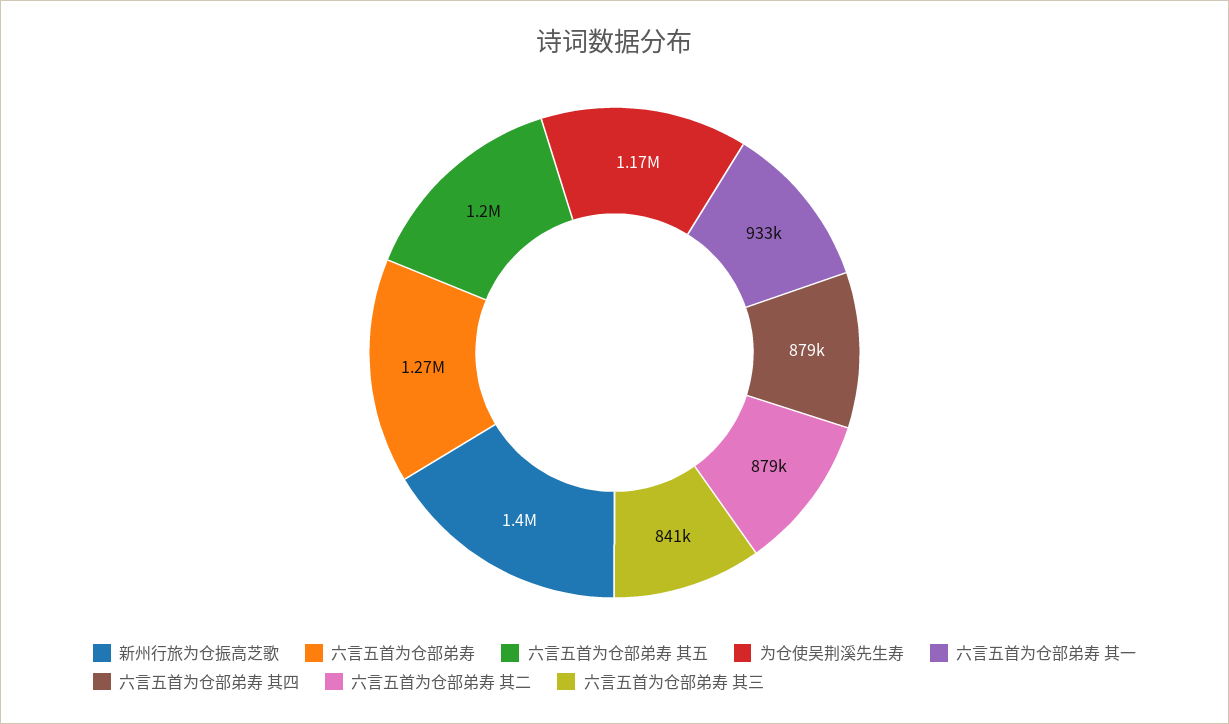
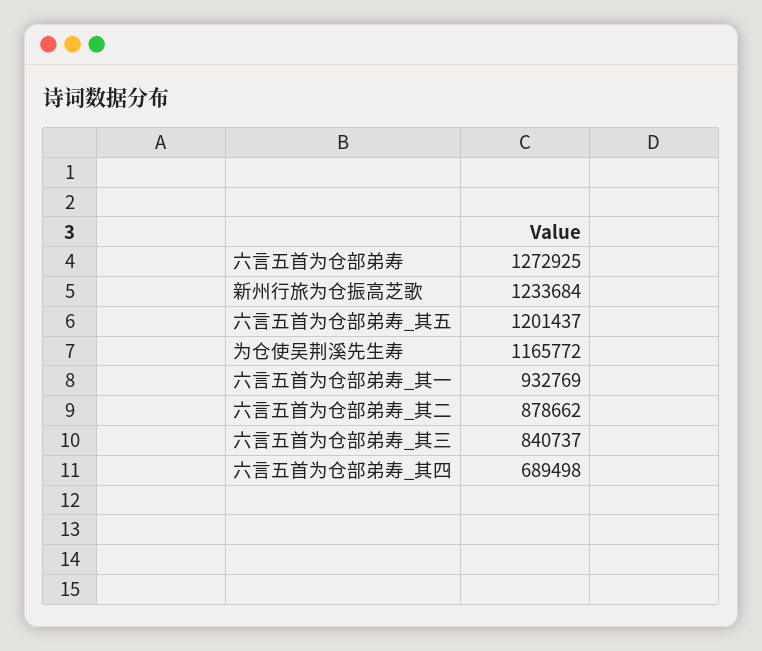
新州行旅为仓振高芝歌: 1400000 -> 1233684
六言五首为仓部弟寿 其四: 879000 -> 689498

